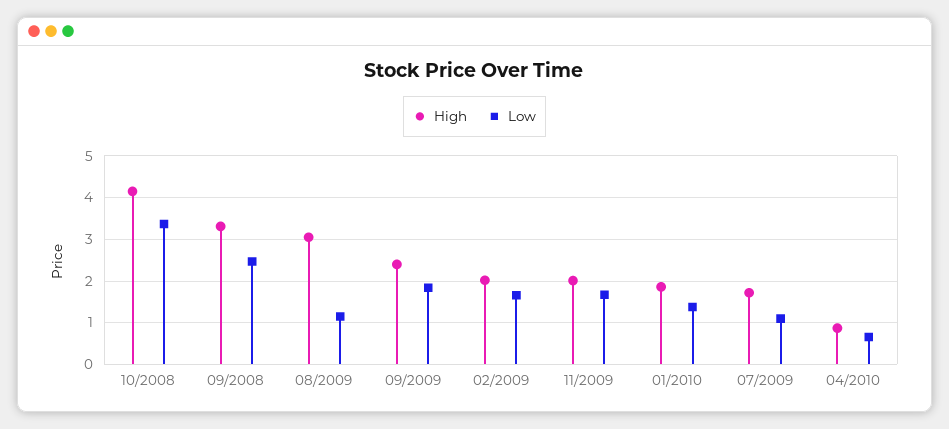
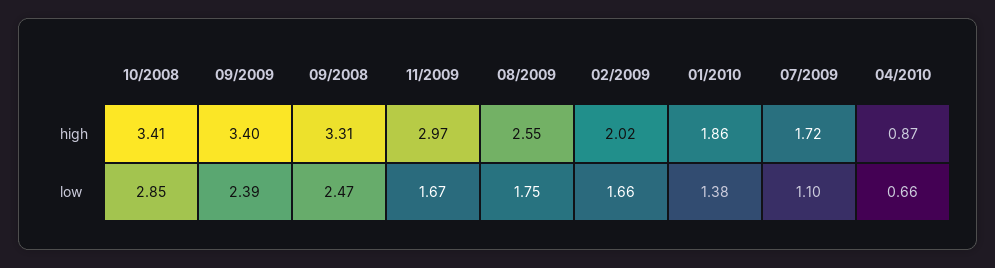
High, 10/2008: 4.2 -> 3.41
Low, 10/2008: 3.4 -> 2.85
High, 08/2009: 3 -> 2.55
Low, 08/2009: 1.2 -> 1.75
High, 09/2009: 2.4 -> 3.4
Low, 09/2009: 1.8 -> 2.39
High, 11/2009: 2 -> 2.97

